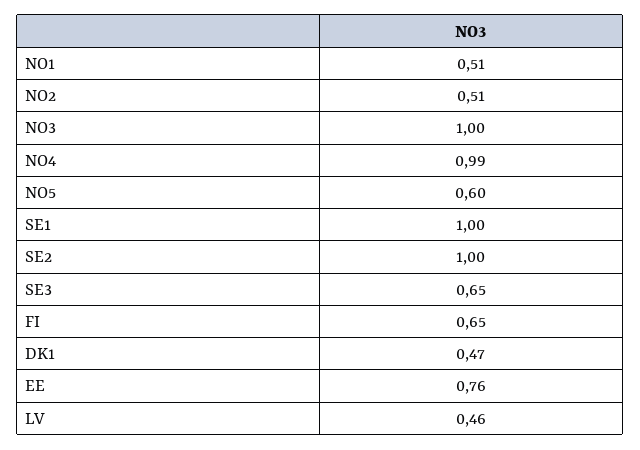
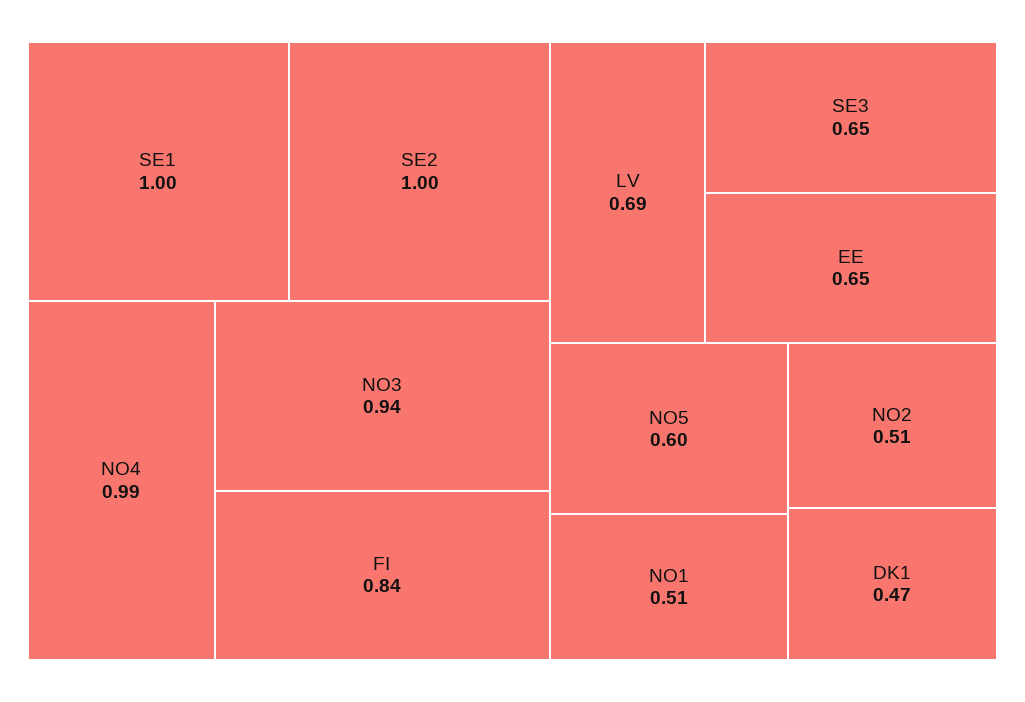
NO3: 1 -> 0.94
FI: 0.65 -> 0.84
EE: 0.76 -> 0.65
LV: 0.46 -> 0.69

